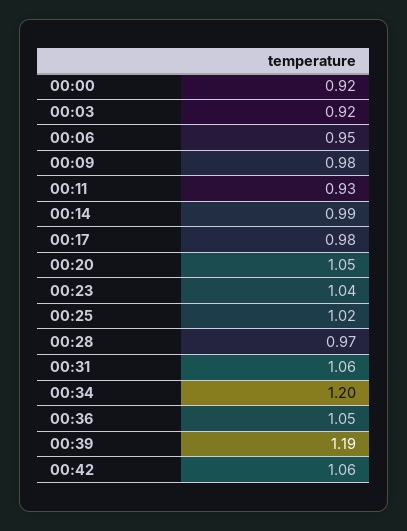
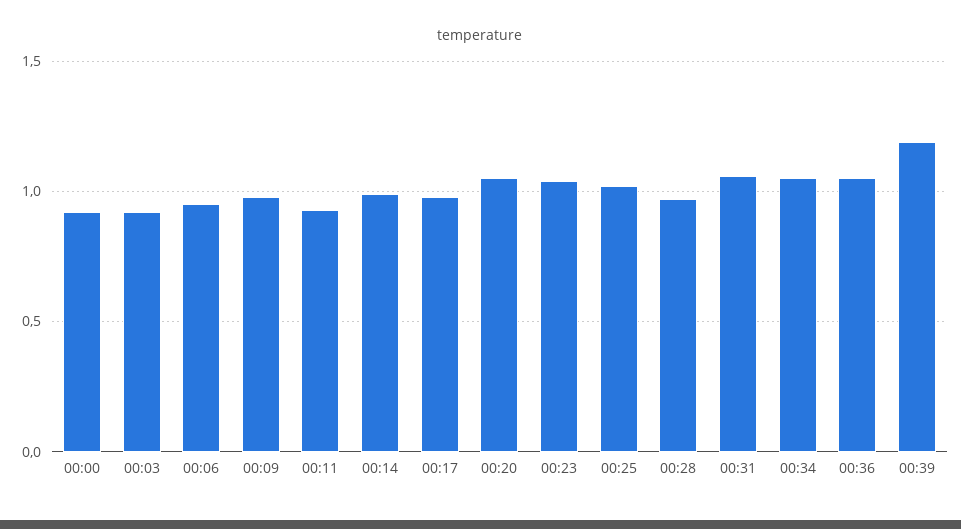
00:34: 1.2 -> 1.05
00:42: 1.06 -> none

